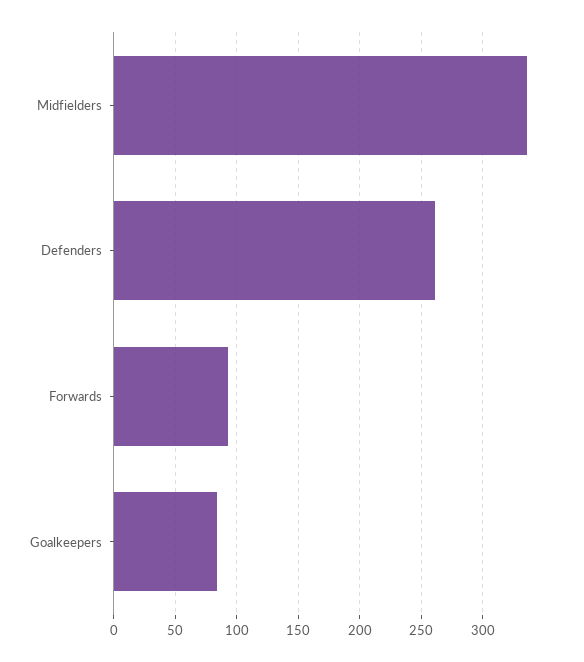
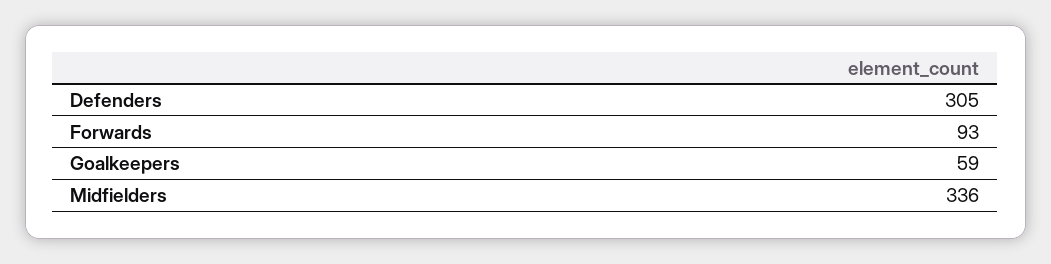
Defenders: 260 -> 305
Goalkeepers: 85 -> 59

